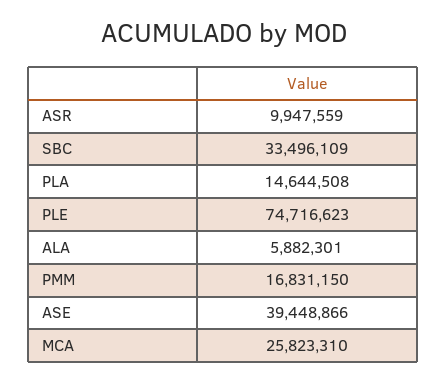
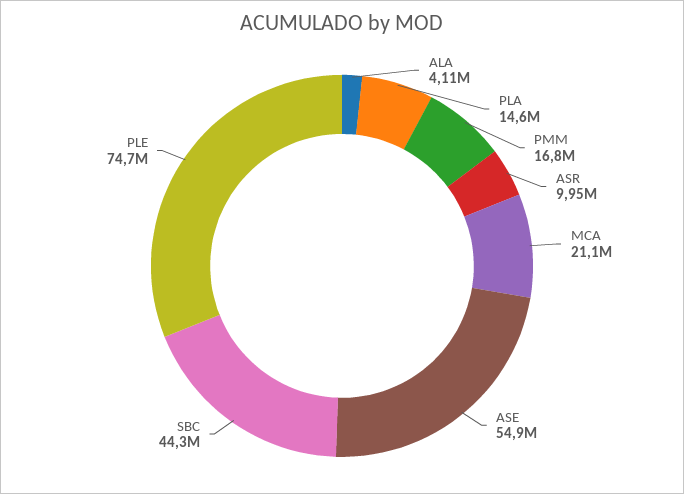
SBC: 33496109 -> 44300000
ALA: 5882301 -> 4110000
ASE: 39448866 -> 54900000
MCA: 25823310 -> 21100000

